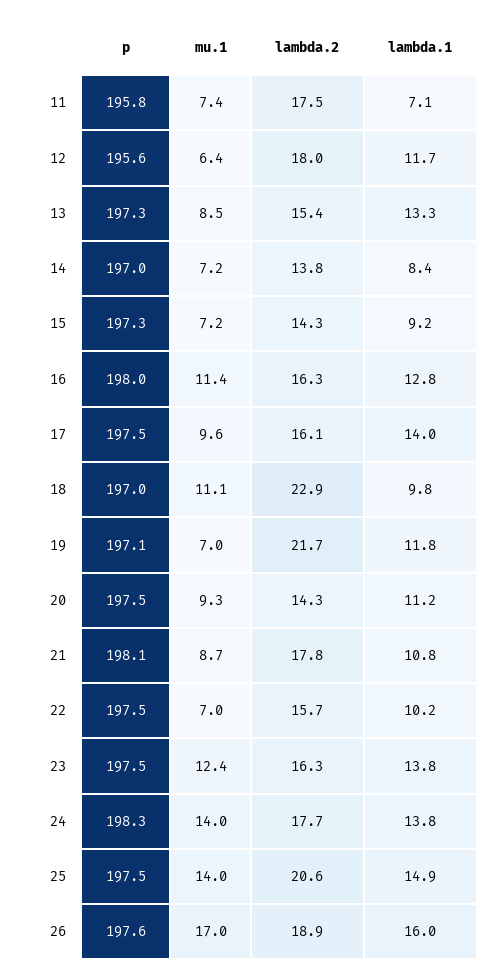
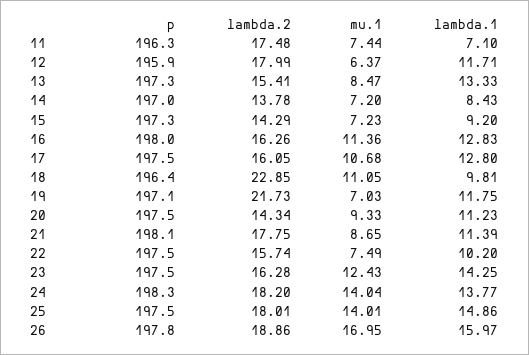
p, 11: 195.8 -> 196.3
p, 12: 195.6 -> 195.9
mu.1, 17: 9.6 -> 10.68
lambda.1, 17: 14 -> 12.8
p, 18: 197 -> 196.4
lambda.1, 21: 10.8 -> 11.39
mu.1, 22: 7 -> 7.49
lambda.1, 23: 13.8 -> 14.25
lambda.2, 24: 17.7 -> 18.2
lambda.2, 25: 20.6 -> 18.01
p, 26: 197.6 -> 197.8

